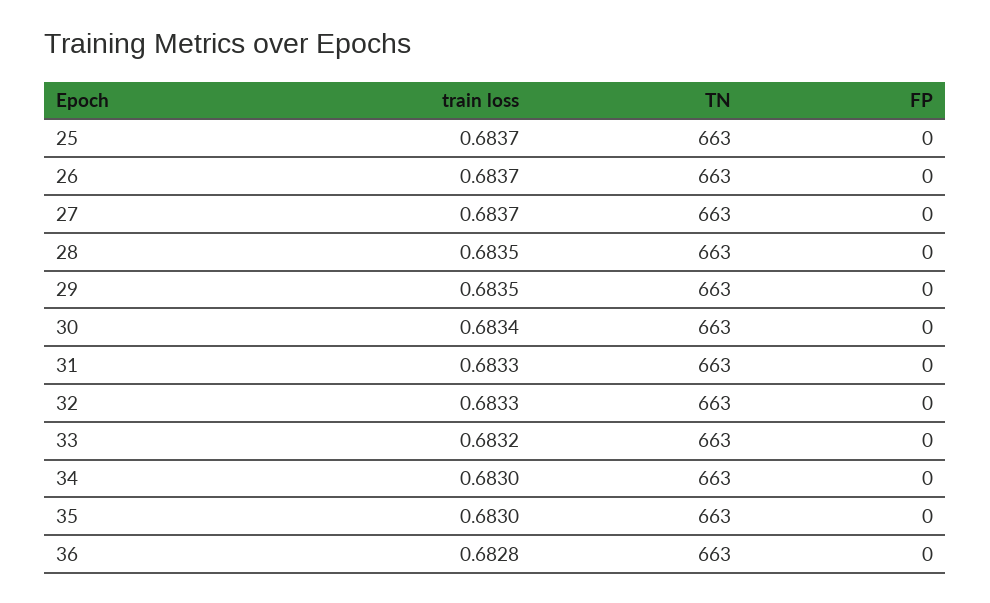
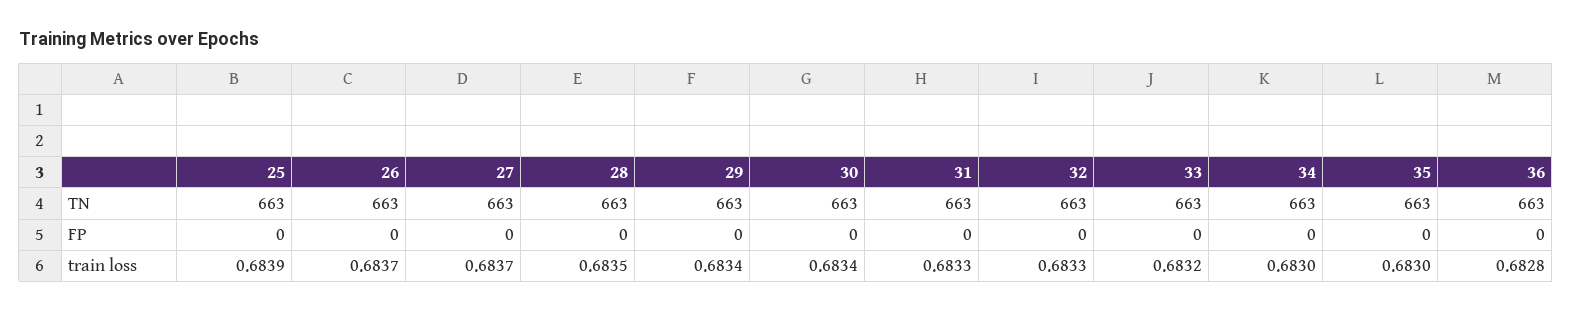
train loss, 25: 0.6837 -> 0.6839
train loss, 29: 0.6835 -> 0.6834

